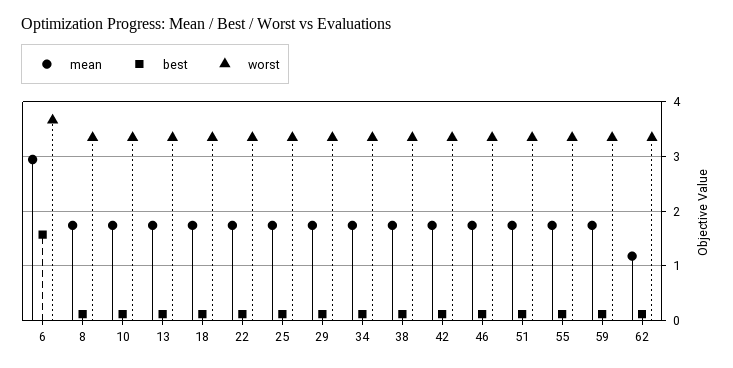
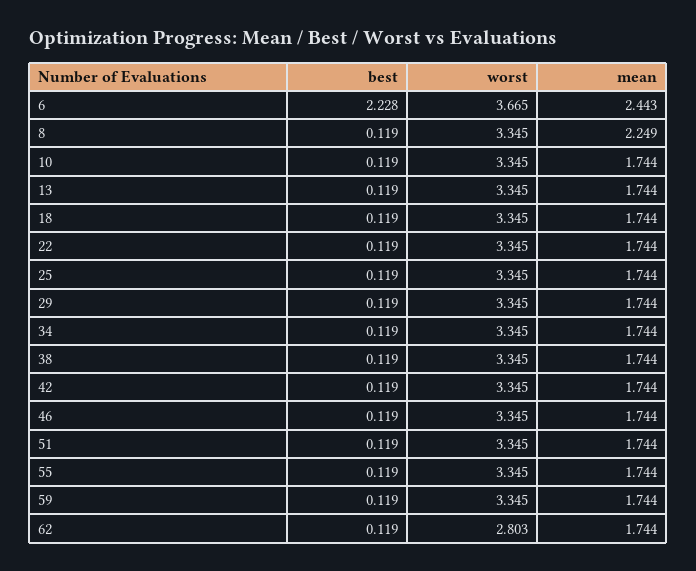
mean, 6: 3 -> 2.443
best, 6: 1.6 -> 2.228
mean, 8: 1.8 -> 2.249
mean, 62: 1.2 -> 1.744
worst, 62: 3.4 -> 2.803

